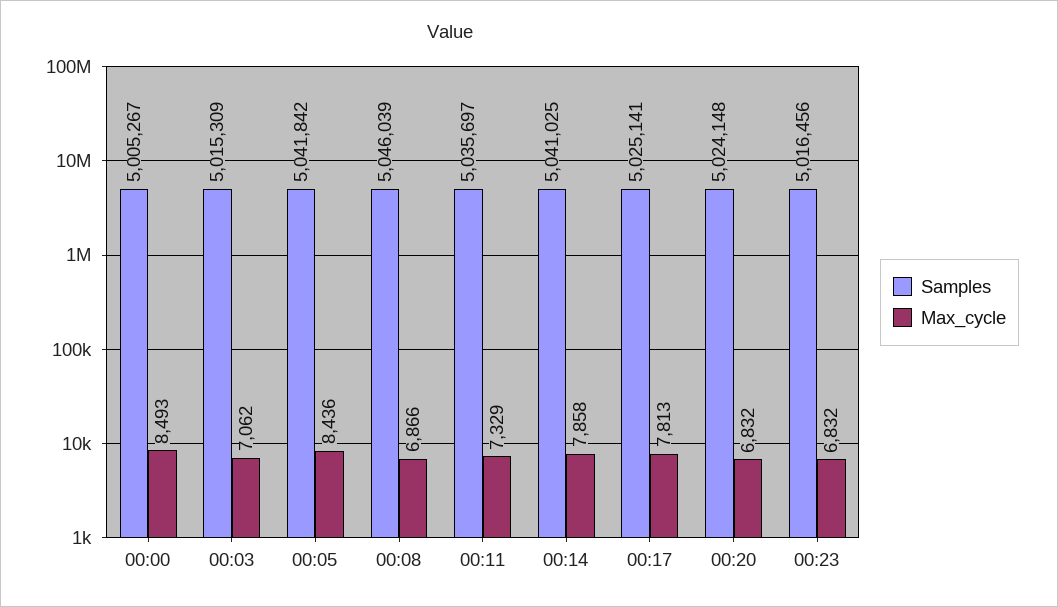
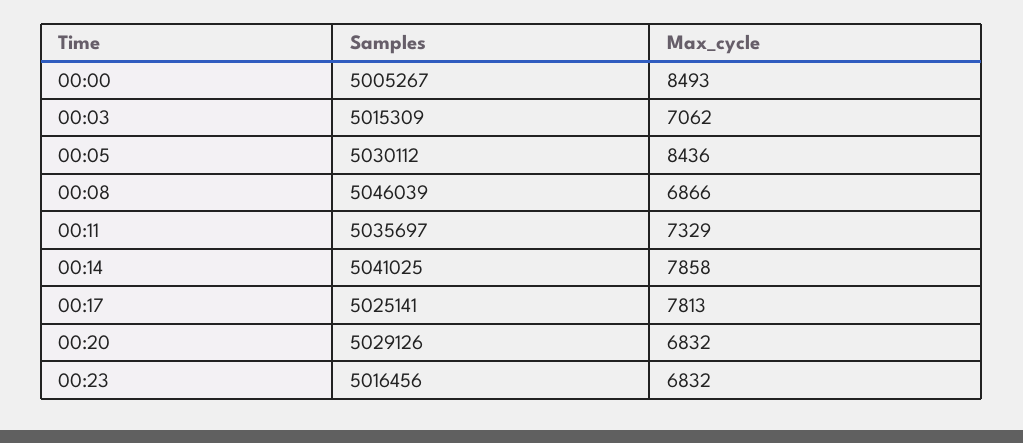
Samples, 00:05: 5041842 -> 5030112
Samples, 00:20: 5024148 -> 5029126

